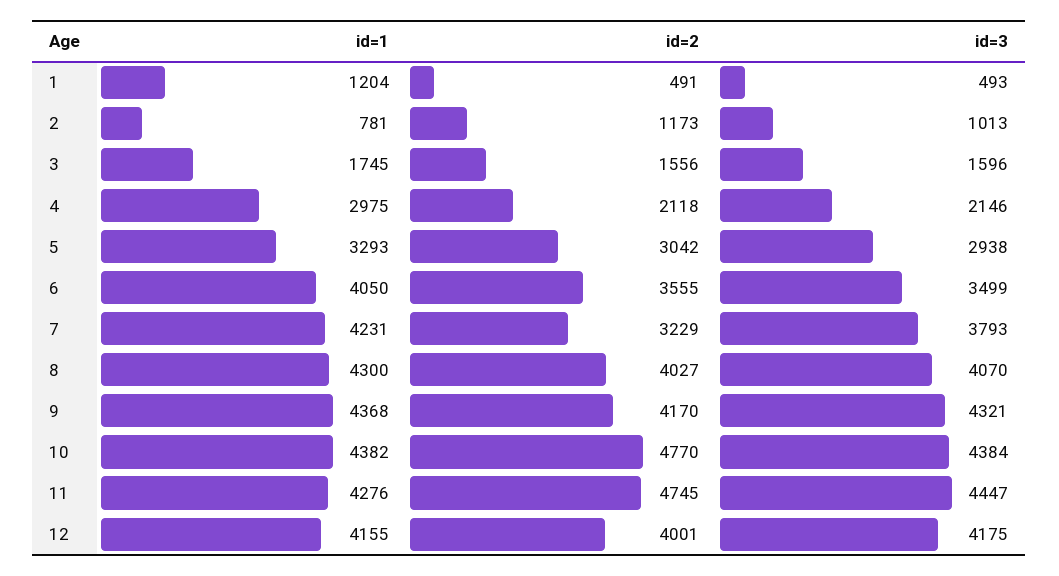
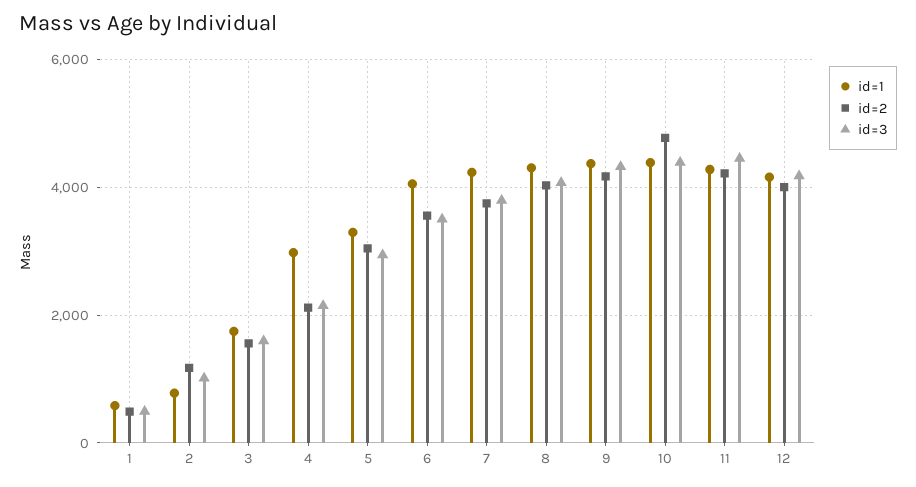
id=1, 1: 1204 -> 600
id=2, 7: 3229 -> 3800
id=2, 11: 4745 -> 4200

